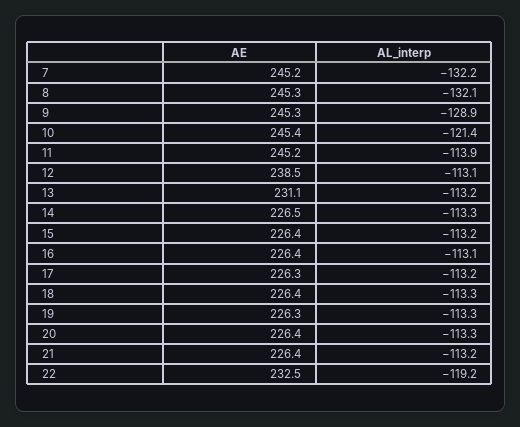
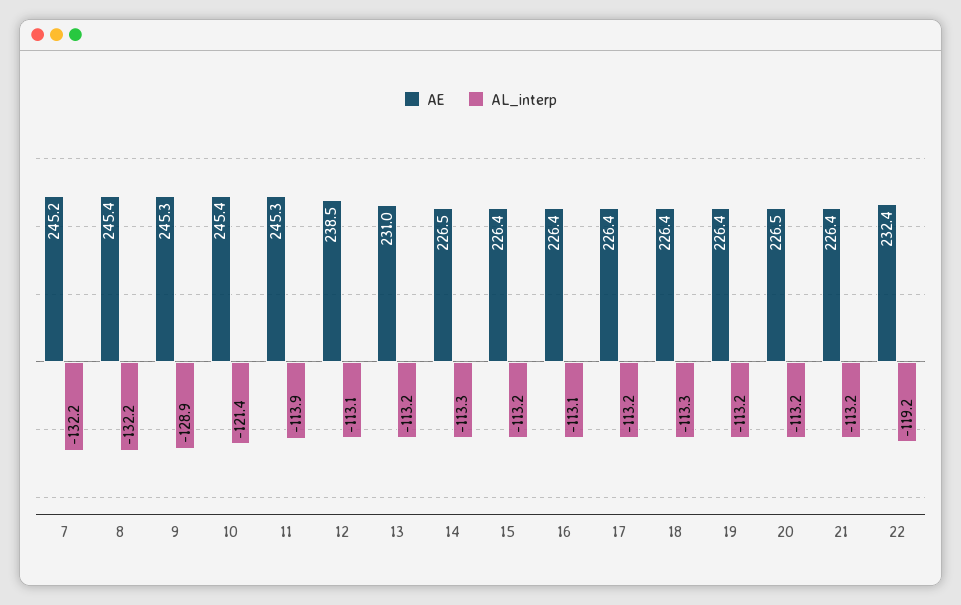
AE, 8: 245.3 -> 245.4
AL_interp, 8: -132.1 -> -132.2
AE, 11: 245.2 -> 245.3
AE, 13: 231.1 -> 231
AE, 17: 226.3 -> 226.4
AE, 19: 226.3 -> 226.4
AL_interp, 19: -113.3 -> -113.2
AE, 20: 226.4 -> 226.5
AL_interp, 20: -113.3 -> -113.2
AE, 22: 232.5 -> 232.4

